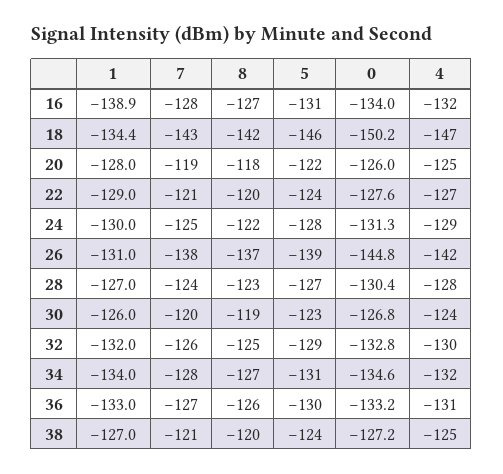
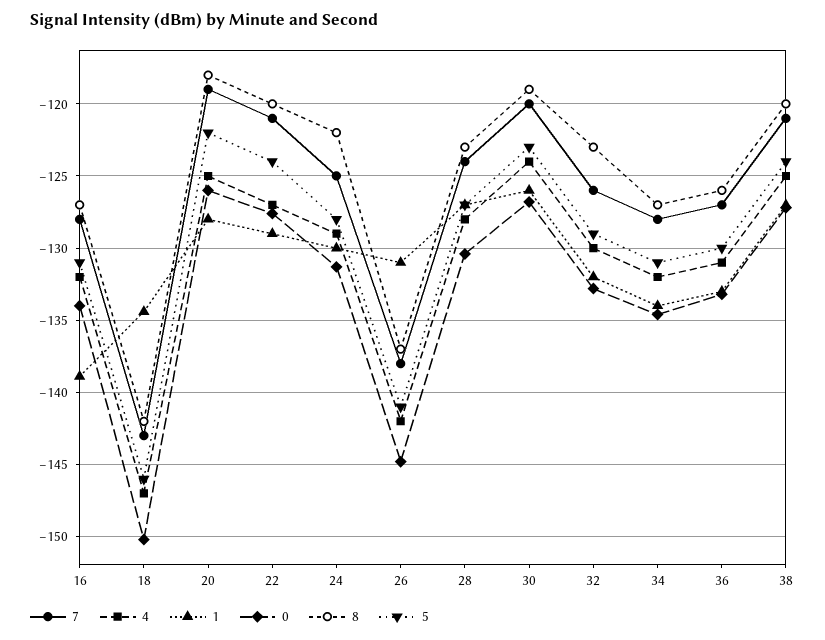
5, 26: -139 -> -141
8, 32: -125 -> -123

